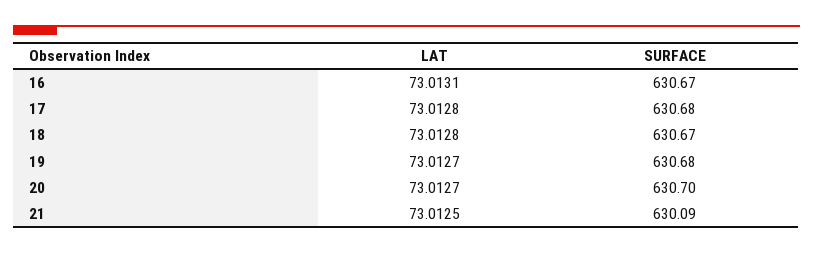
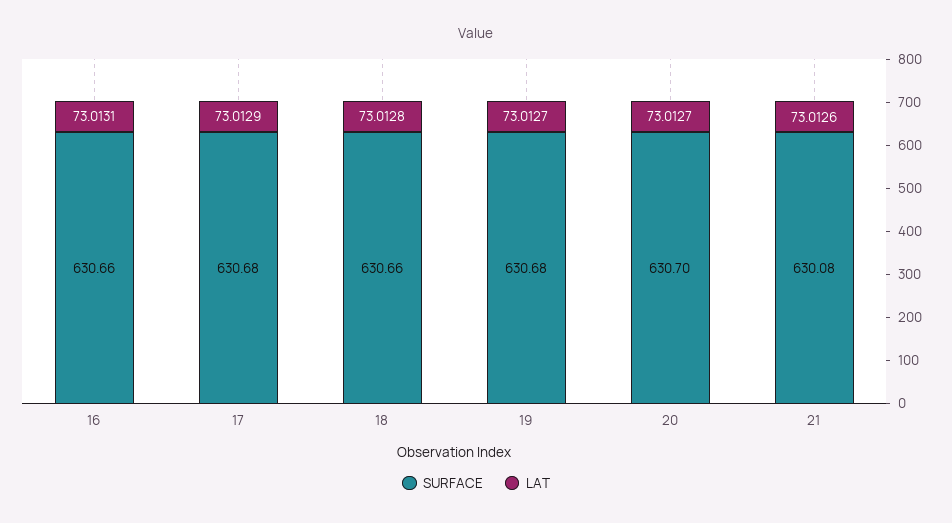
SURFACE, 16: 630.67 -> 630.66
LAT, 17: 73.0128 -> 73.0129
SURFACE, 18: 630.67 -> 630.66
LAT, 21: 73.0125 -> 73.0126
SURFACE, 21: 630.09 -> 630.08

